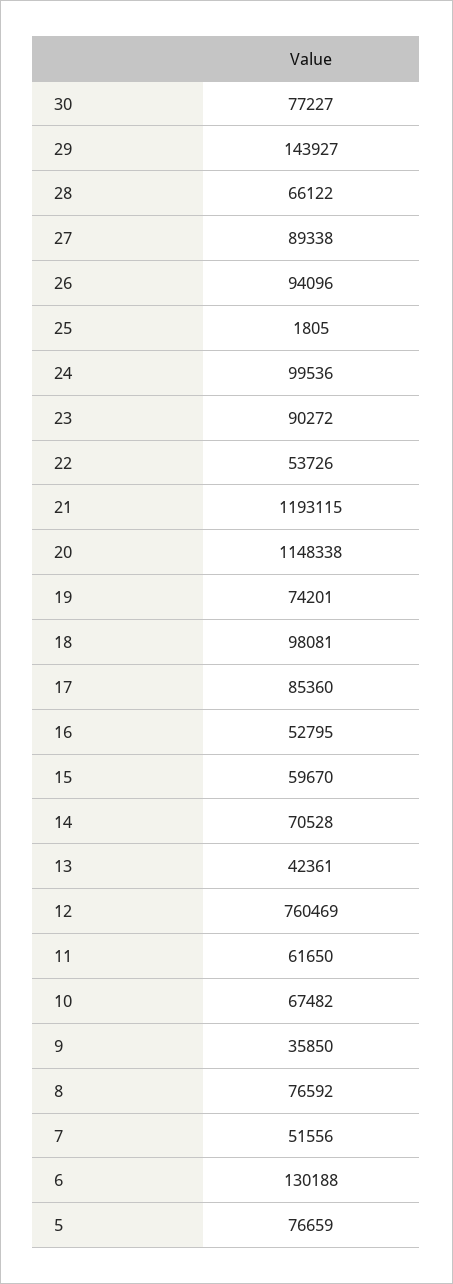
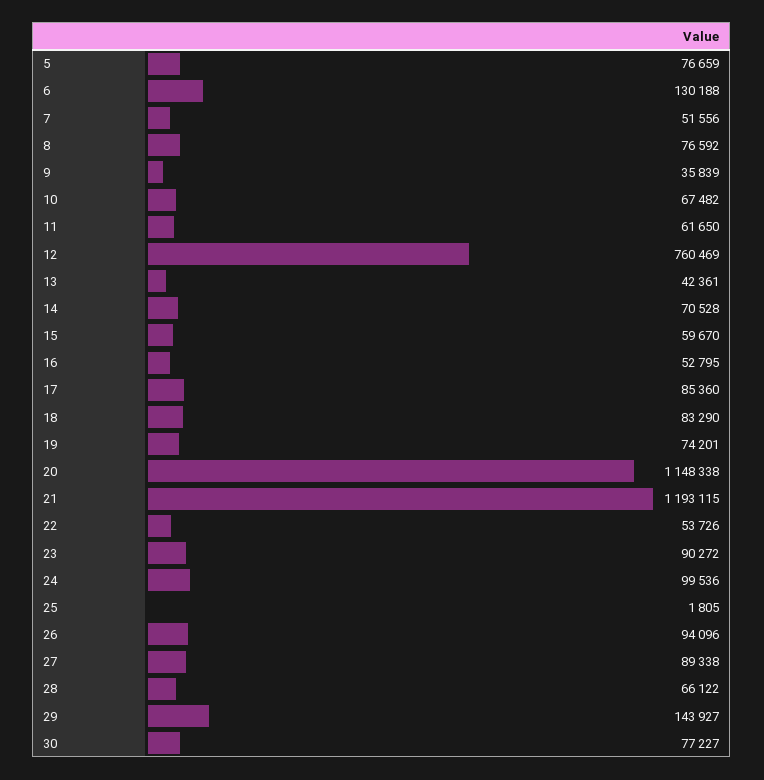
18: 98081 -> 83290
9: 35850 -> 35839

